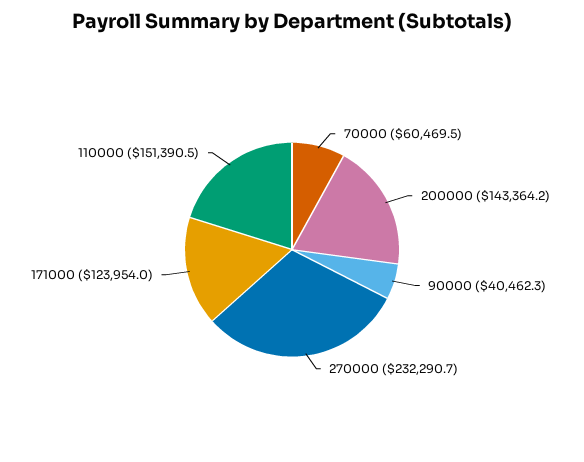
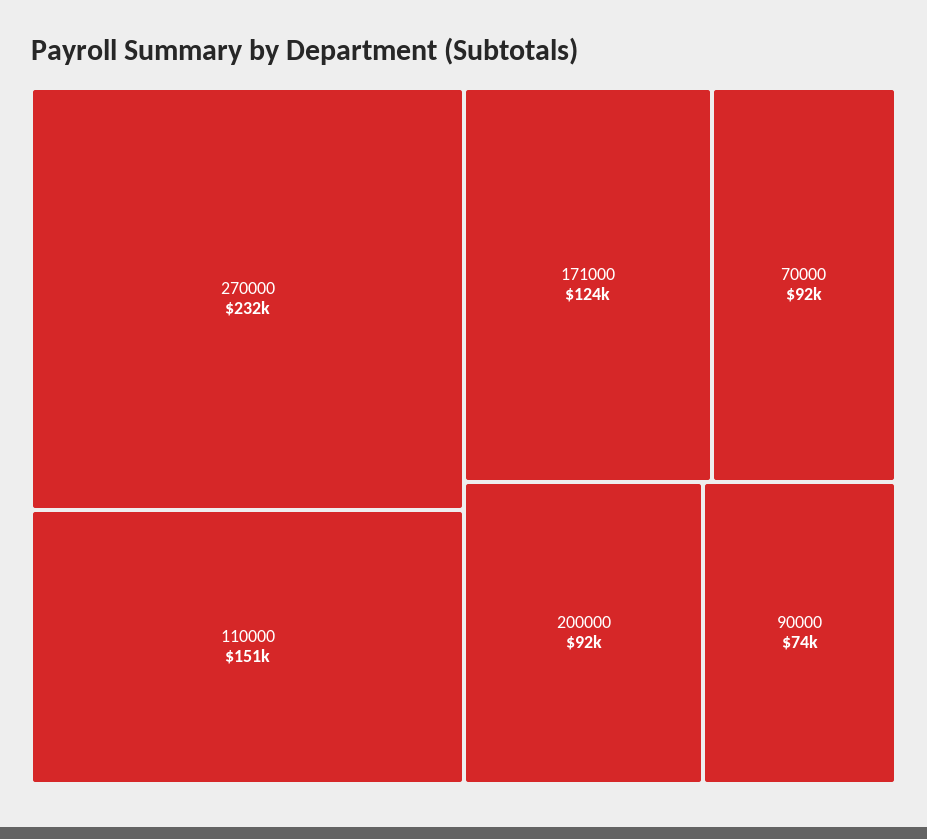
70000: 60469.5 -> 92000
200000: 143364.2 -> 92000
90000: 40462.3 -> 74000

